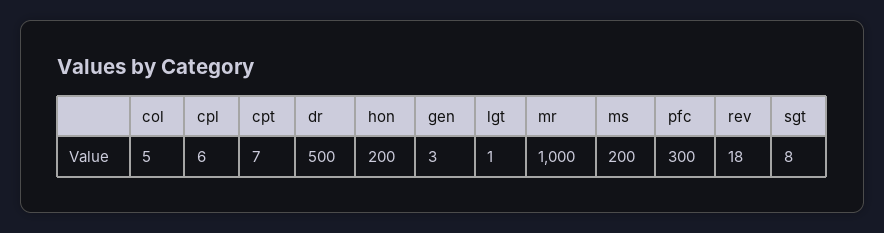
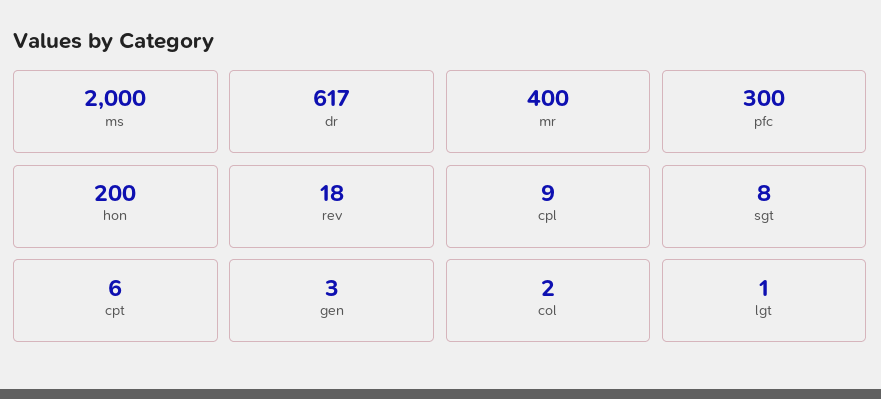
col: 5 -> 2
cpl: 6 -> 9
cpt: 7 -> 6
dr: 500 -> 617
mr: 1000 -> 400
ms: 200 -> 2000

